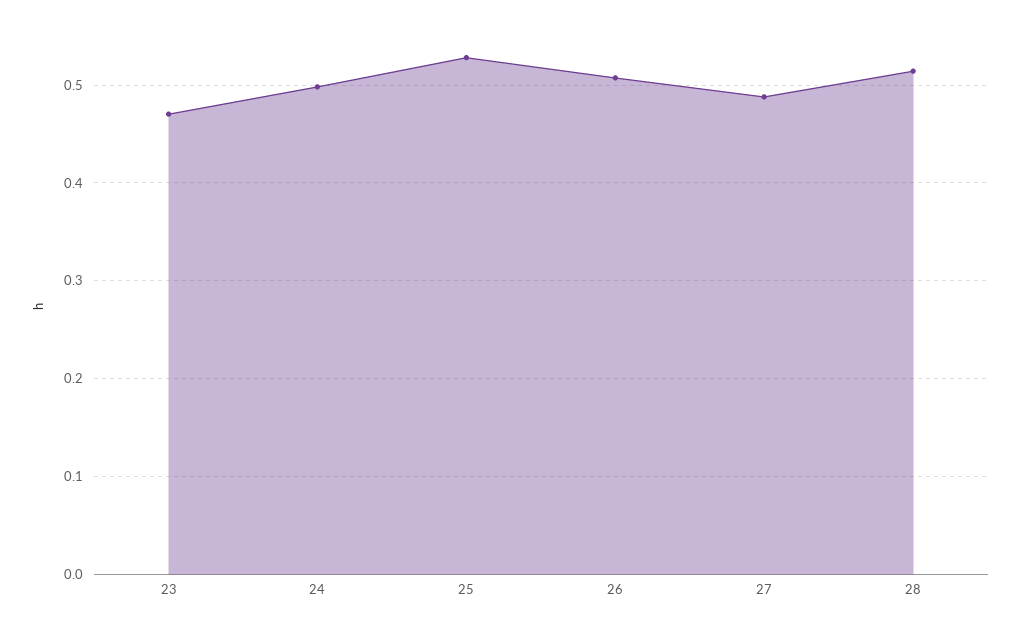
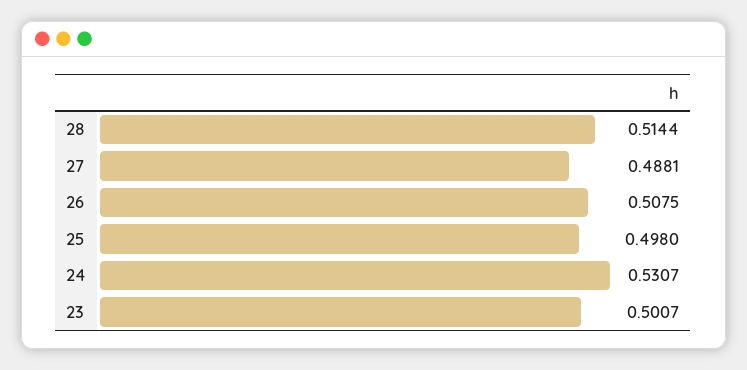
23: 0.47 -> 0.5007
24: 0.5 -> 0.5307
25: 0.53 -> 0.498

